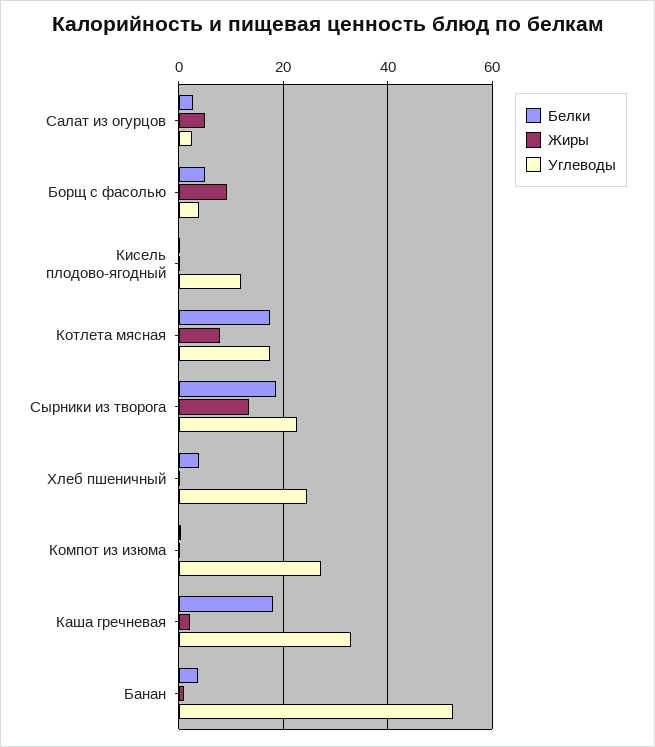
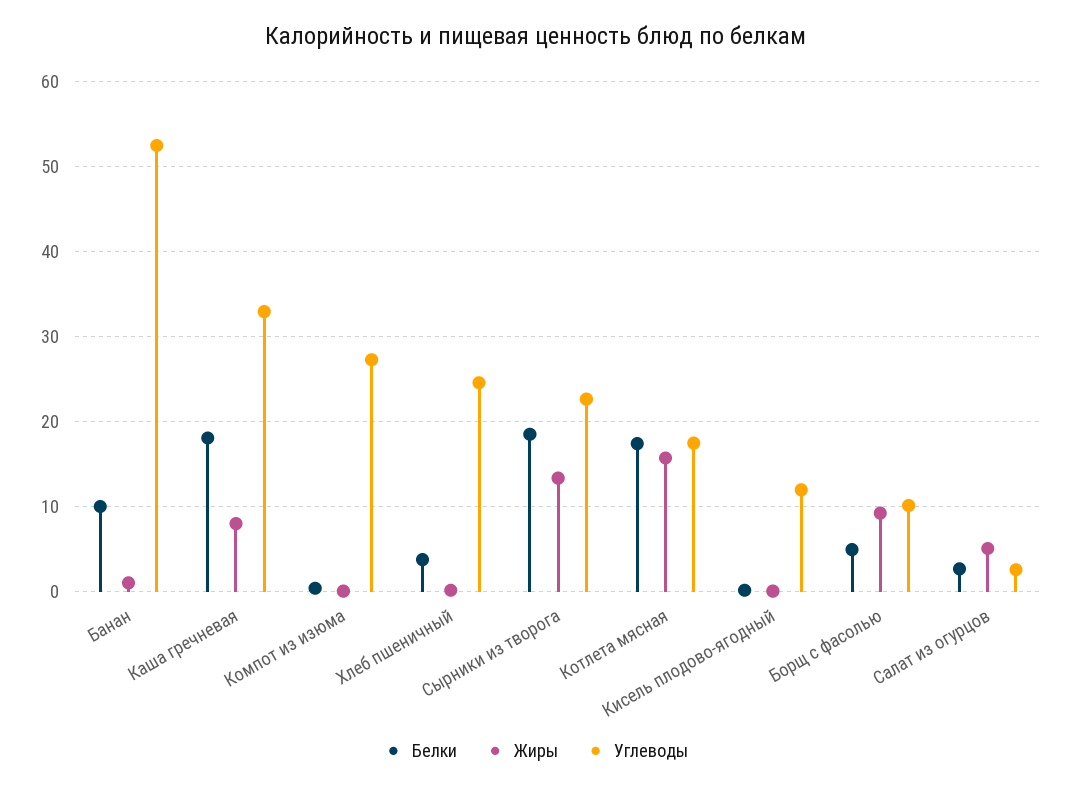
Углеводы, Борщ с фасолью: 4 -> 10
Жиры, Котлета мясная: 8 -> 16
Жиры, Каша гречневая: 2 -> 8
Белки, Банан: 4 -> 10

